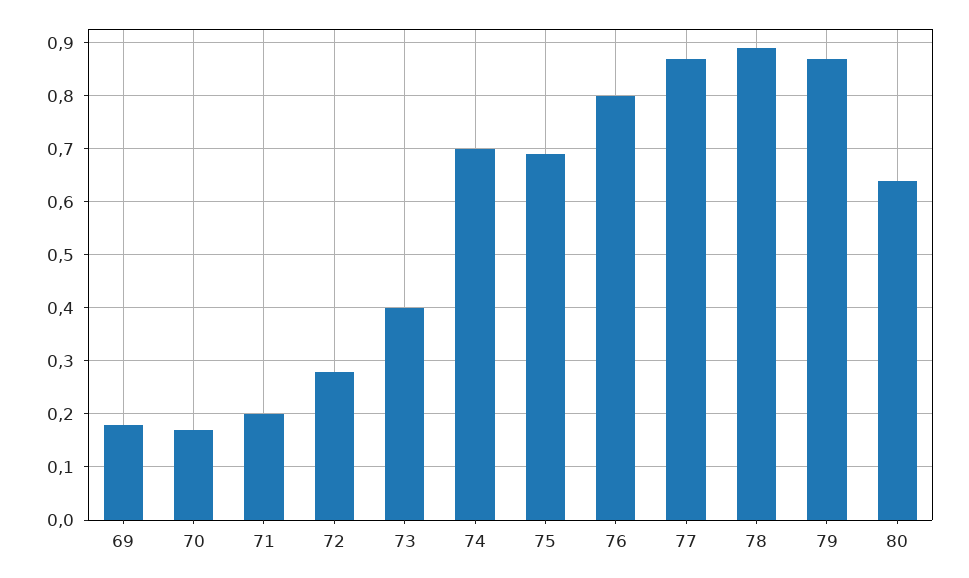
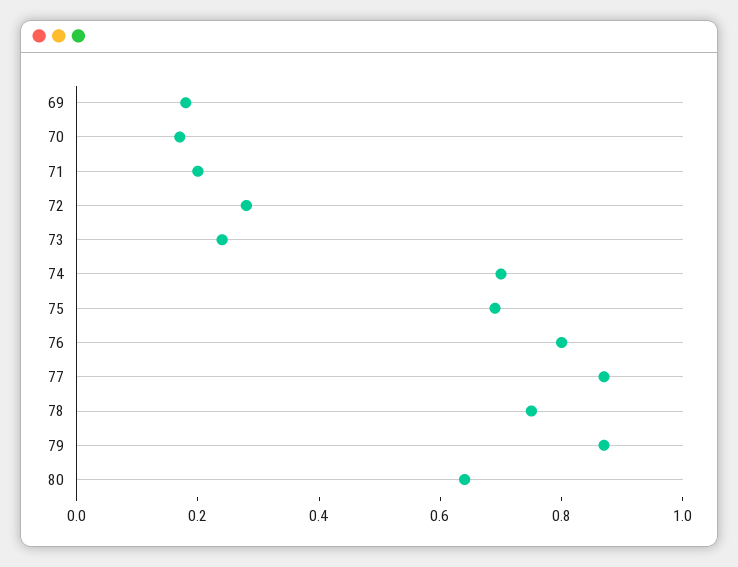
73: 0.4 -> 0.25
78: 0.9 -> 0.75

